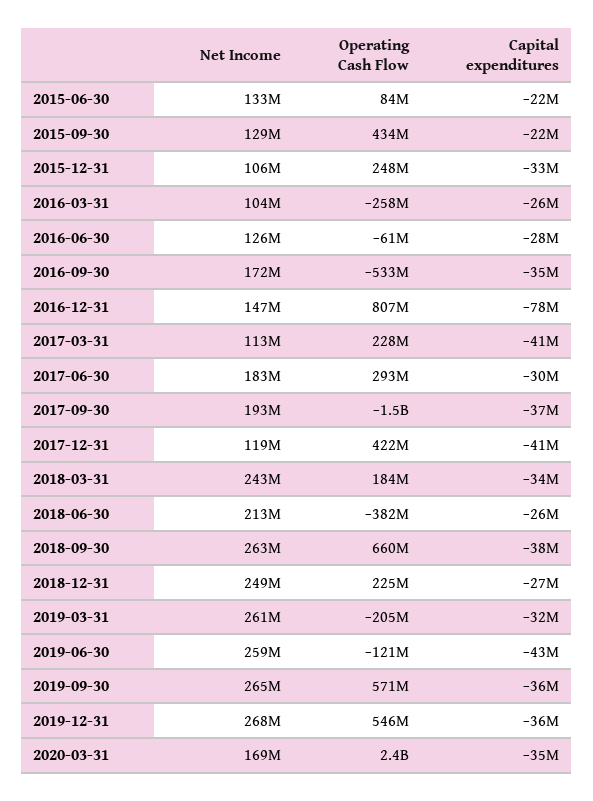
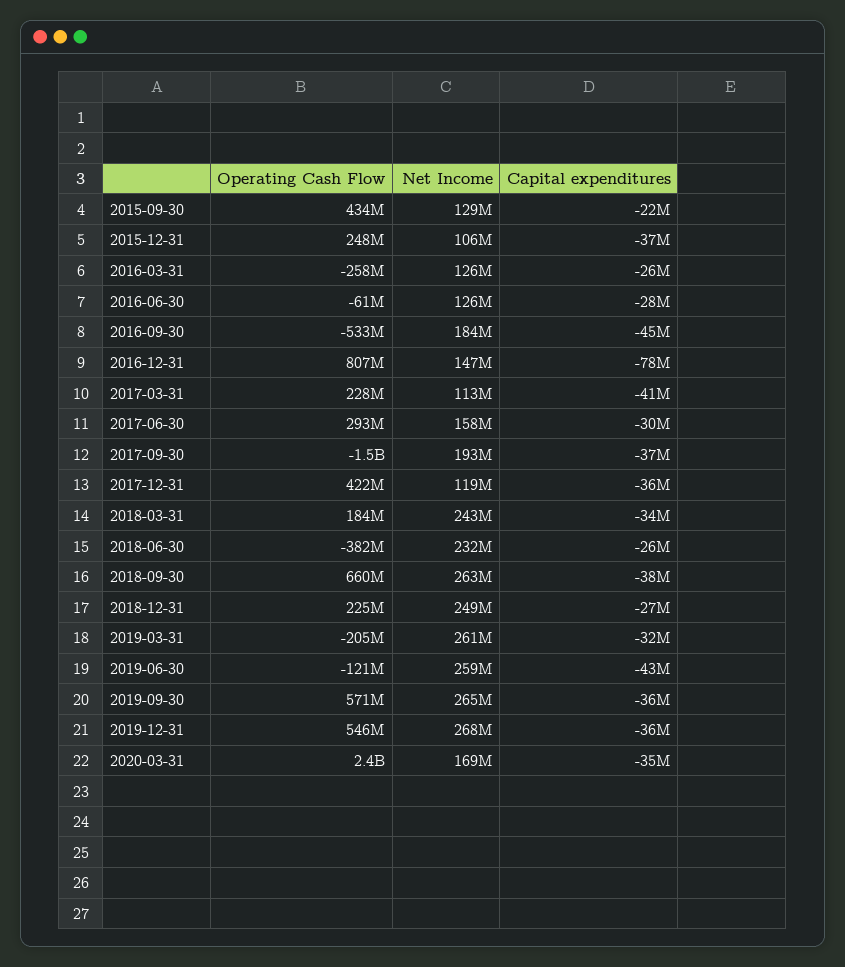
Net Income, 2015-06-30: 133000000 -> none
Operating Cash Flow, 2015-06-30: 84000000 -> none
Capital expenditures, 2015-06-30: -22000000 -> none
Capital expenditures, 2015-12-31: -33000000 -> -37000000
Net Income, 2016-03-31: 104000000 -> 126000000
Net Income, 2016-09-30: 172000000 -> 184000000
Capital expenditures, 2016-09-30: -35000000 -> -45000000
Net Income, 2017-06-30: 183000000 -> 158000000
Capital expenditures, 2017-12-31: -41000000 -> -36000000
Net Income, 2018-06-30: 213000000 -> 232000000

